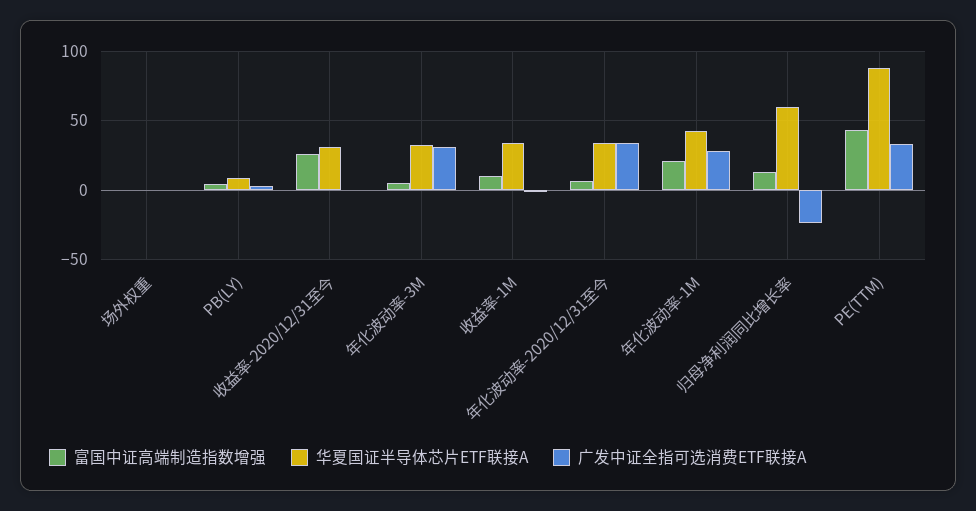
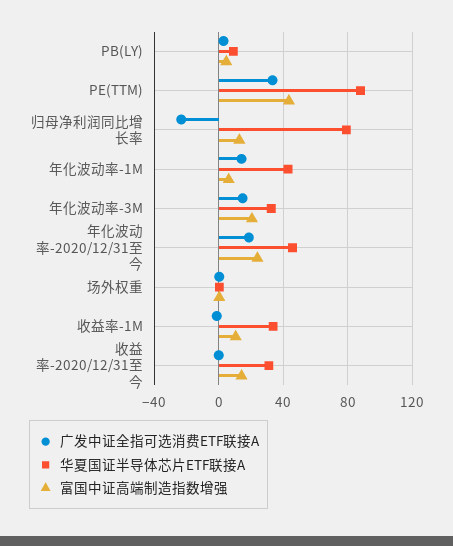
富国中证高端制造指数增强, 收益率-2020/12/31至今: 25 -> 15
富国中证高端制造指数增强, 年化波动率-3M: 5 -> 20
广发中证全指可选消费ETF联接A, 年化波动率-3M: 30 -> 15
富国中证高端制造指数增强, 年化波动率-2020/12/31至今: 5 -> 25
华夏国证半导体芯片ETF联接A, 年化波动率-2020/12/31至今: 35 -> 45
广发中证全指可选消费ETF联接A, 年化波动率-2020/12/31至今: 35 -> 20
富国中证高端制造指数增强, 年化波动率-1M: 20 -> 5
广发中证全指可选消费ETF联接A, 年化波动率-1M: 30 -> 15
华夏国证半导体芯片ETF联接A, 归母净利润同比增长率: 60 -> 80

